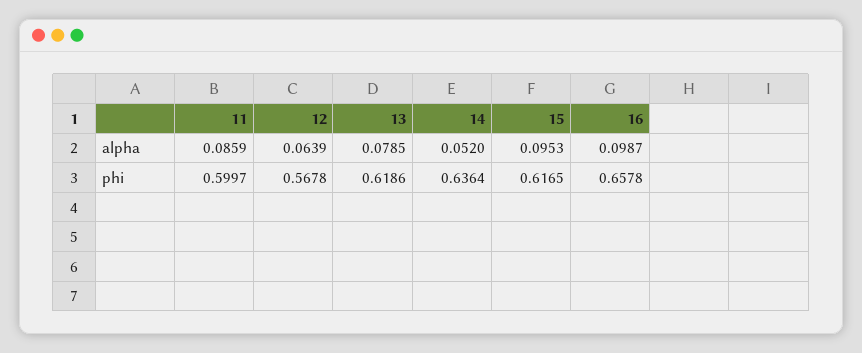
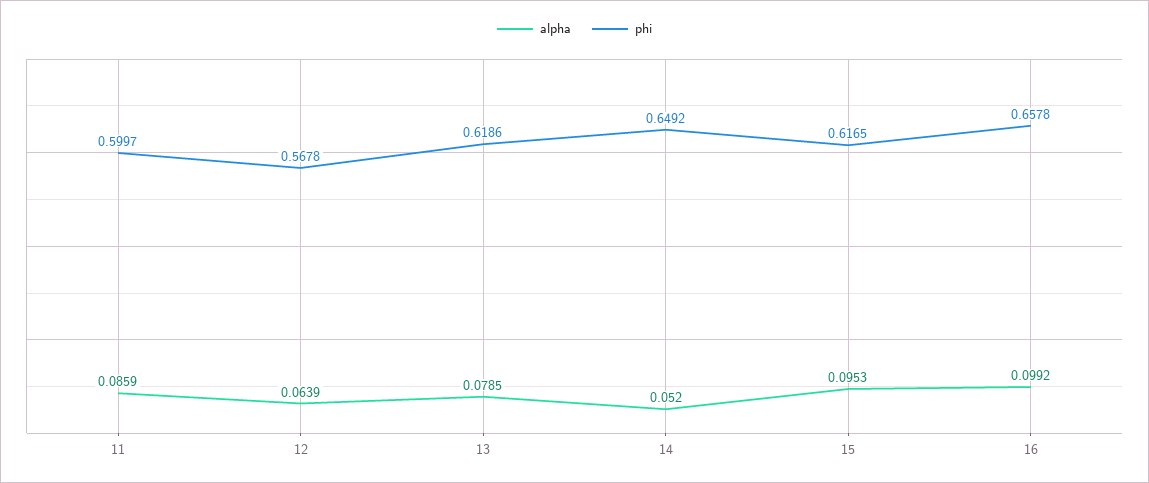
alpha, 16: 0.0987 -> 0.0992
phi, 14: 0.6364 -> 0.6492

